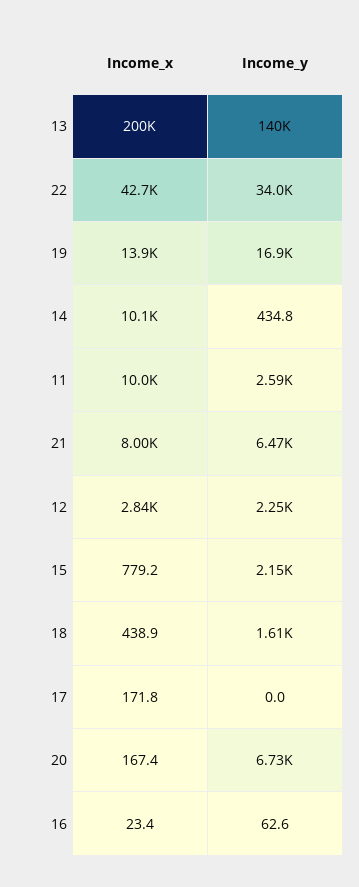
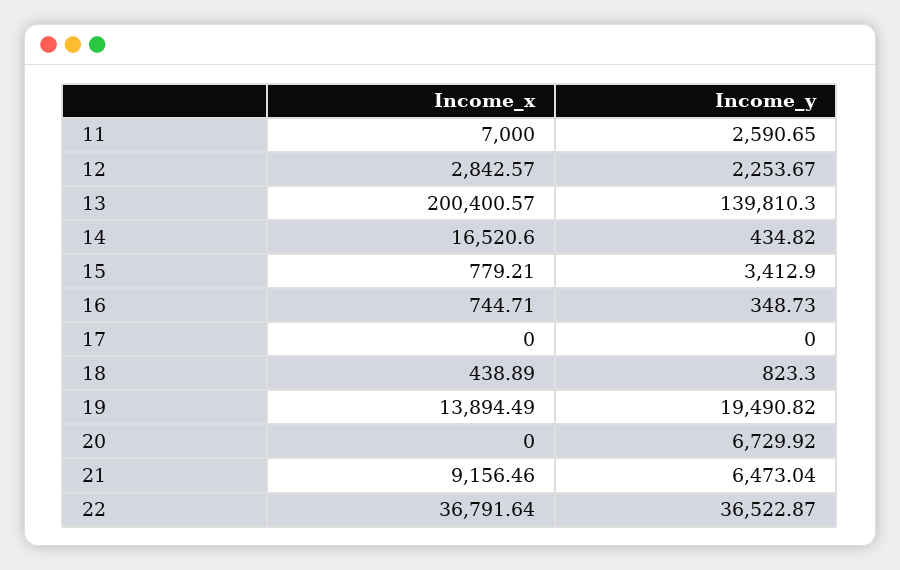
Income_x, 22: 42700 -> 36791.64
Income_y, 22: 34000 -> 36522.87
Income_y, 19: 16900 -> 19490.82
Income_x, 14: 10100 -> 16520.6
Income_x, 11: 10000 -> 7000
Income_x, 21: 8000 -> 9156.46
Income_y, 15: 2150 -> 3412.9
Income_y, 18: 1610 -> 823.3
Income_x, 17: 171.8 -> 0
Income_x, 20: 167.4 -> 0
Income_x, 16: 23.4 -> 744.71
Income_y, 16: 62.6 -> 348.73

